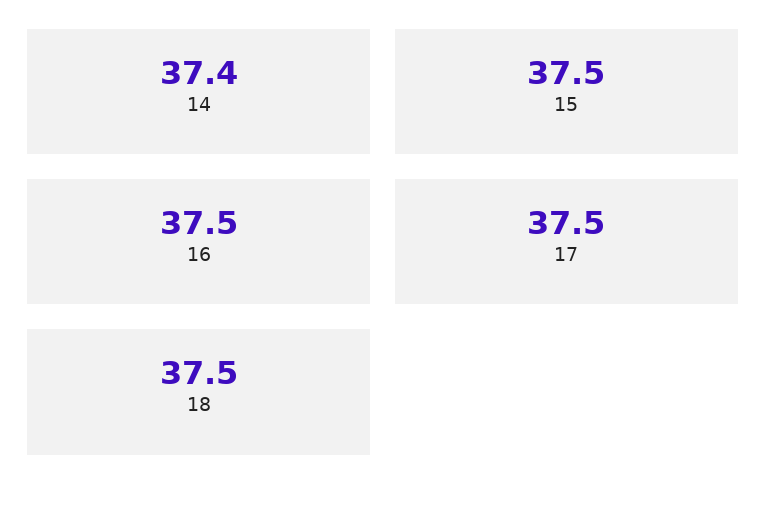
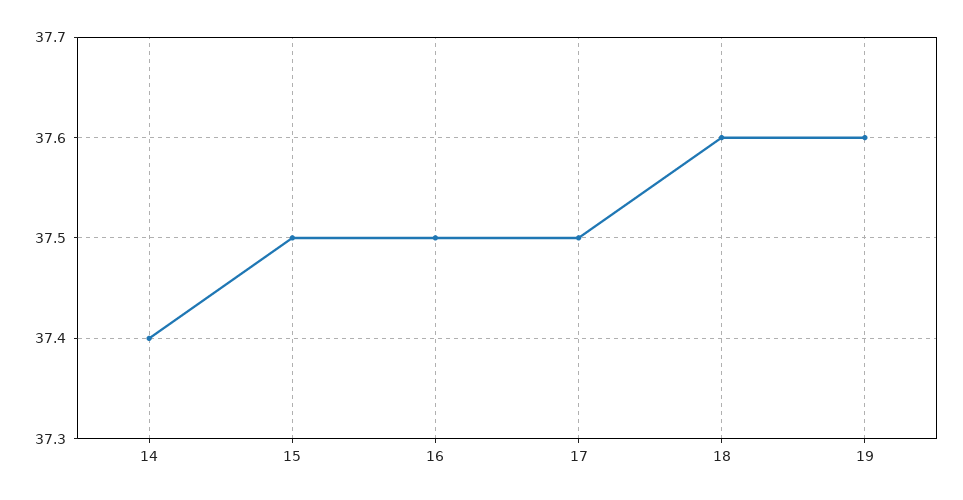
18: 37.5 -> 37.6
19: none -> 37.6

